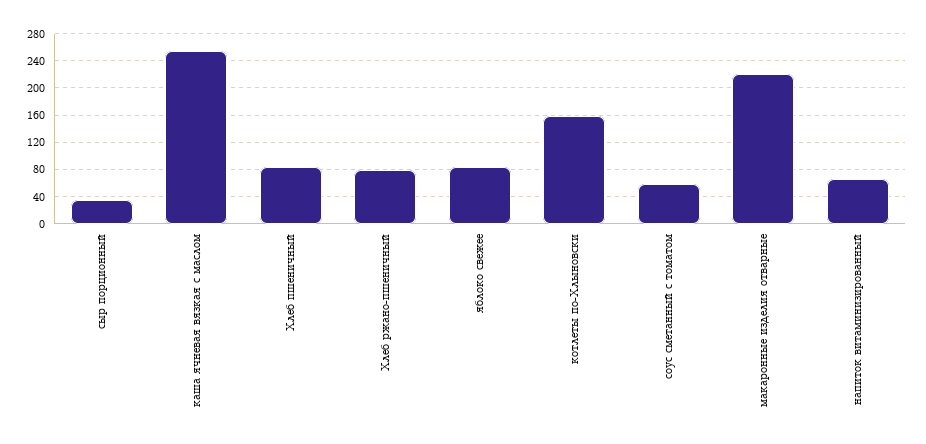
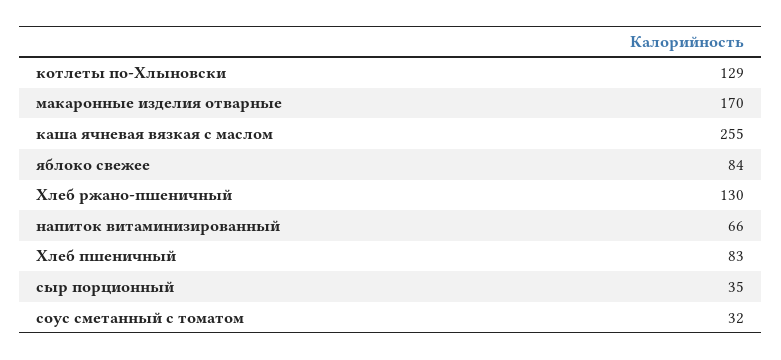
Хлеб ржано-пшеничный: 80 -> 130
котлеты по-Хлыновски: 160 -> 129
соус сметанный с томатом: 60 -> 32
макаронные изделия отварные: 220 -> 170

